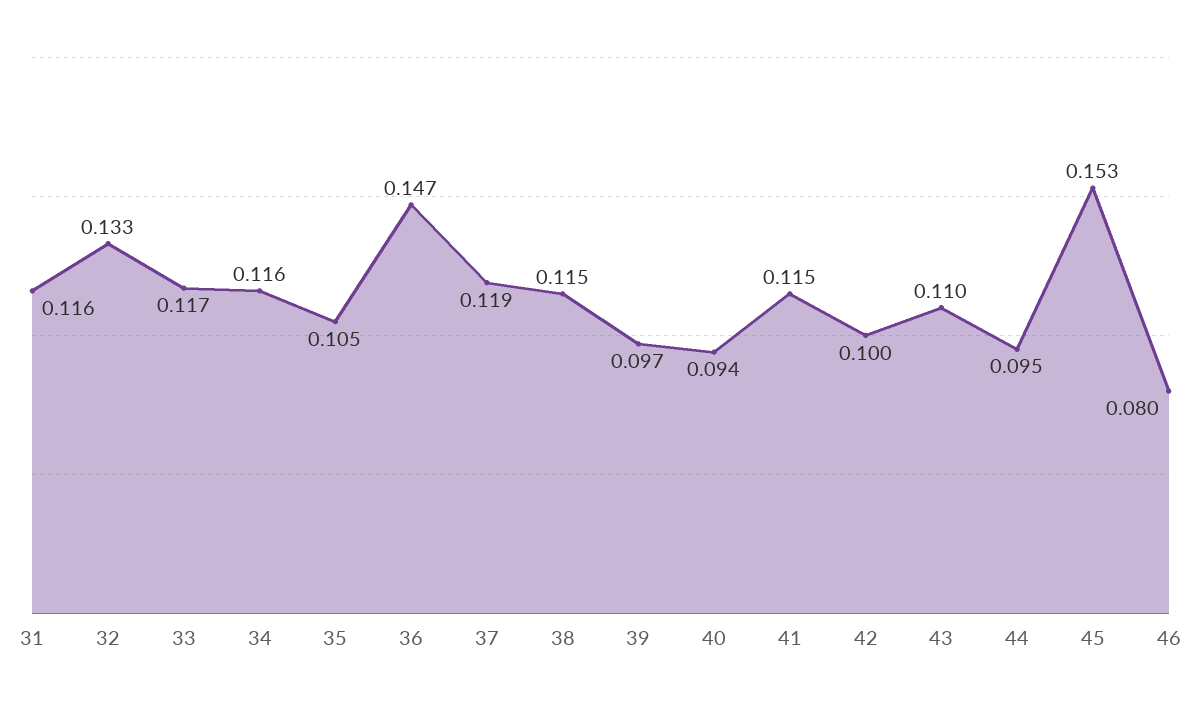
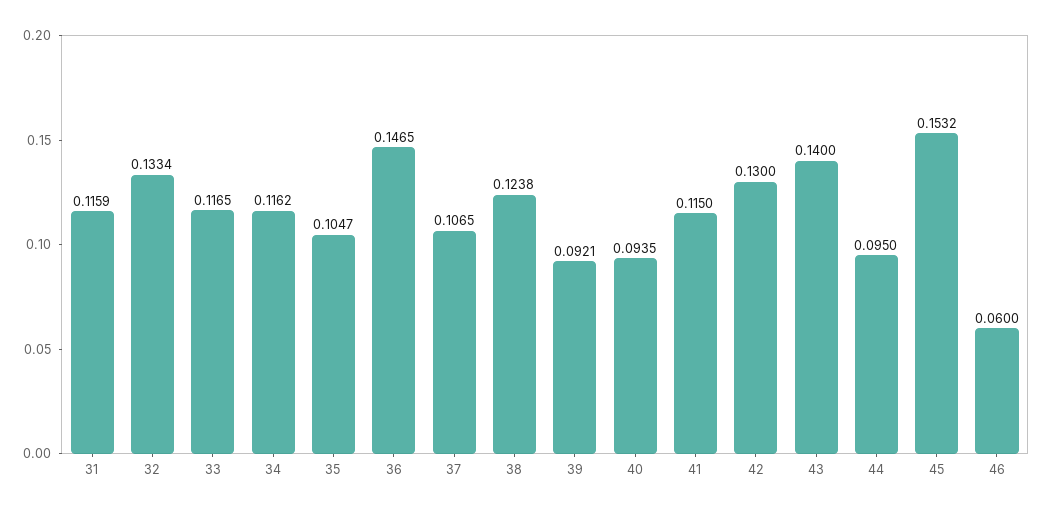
37: 0.119 -> 0.1065
38: 0.115 -> 0.1238
39: 0.097 -> 0.0921
42: 0.1 -> 0.13
43: 0.11 -> 0.14
46: 0.08 -> 0.06

